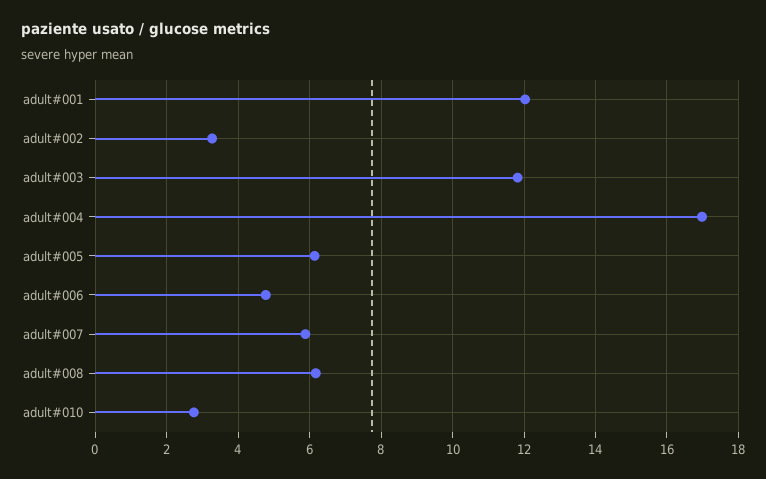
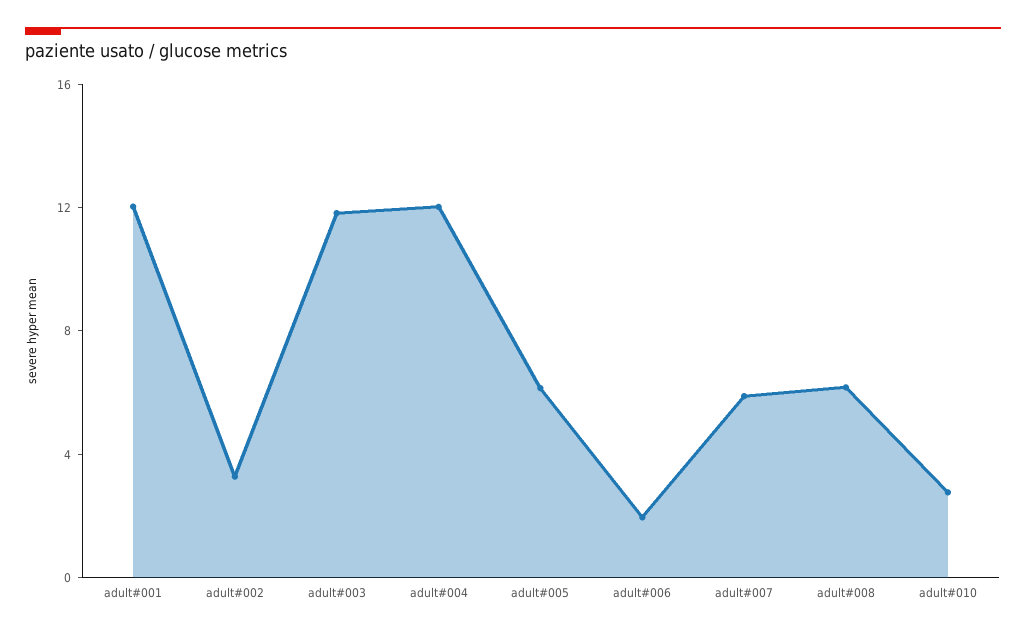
adult#004: 17 -> 12
adult#006: 4.8 -> 2

